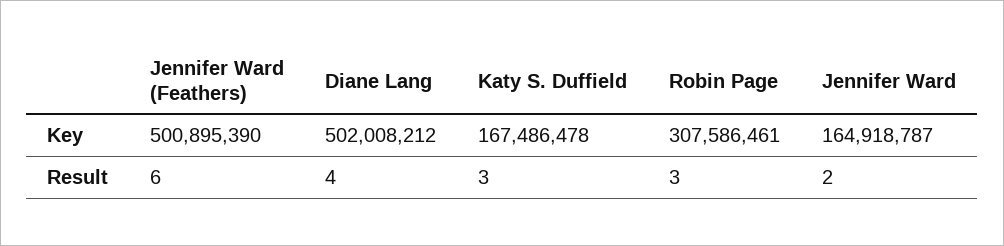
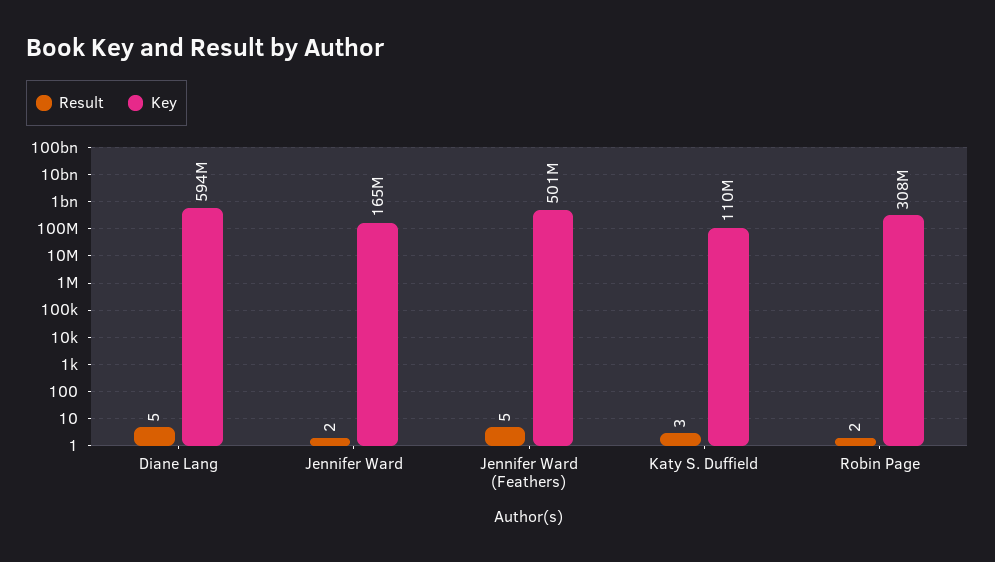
Key, Diane Lang: 502008212 -> 594000000
Key, Katy S. Duffield: 167486478 -> 110000000
Result, Jennifer Ward (Feathers): 6 -> 5
Result, Diane Lang: 4 -> 5
Result, Robin Page: 3 -> 2

